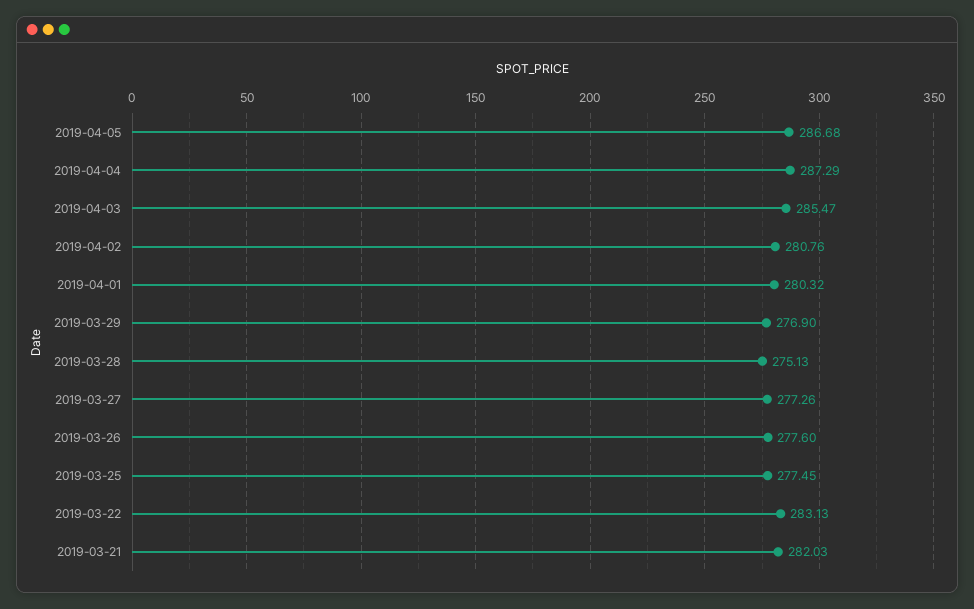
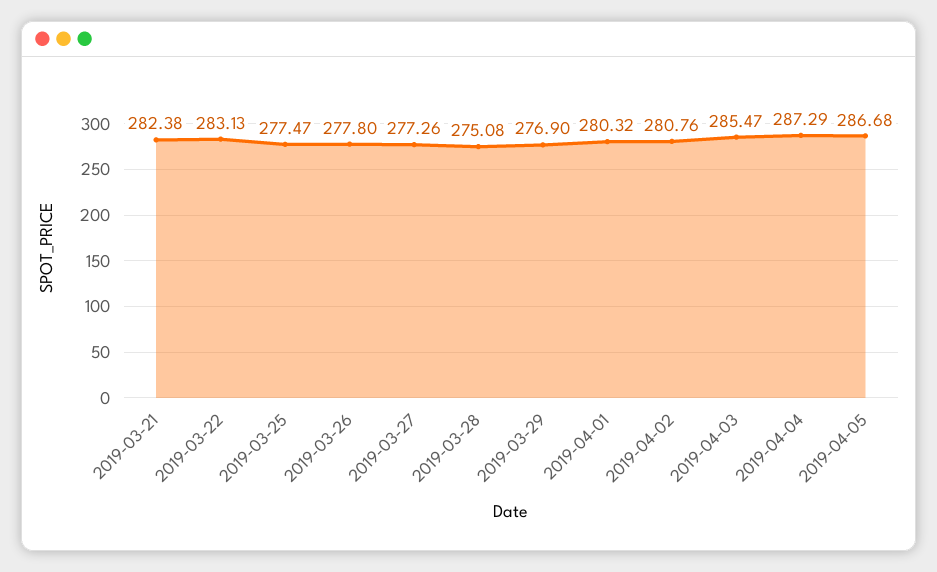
2019-03-28: 275.13 -> 275.08
2019-03-26: 277.6 -> 277.8
2019-03-25: 277.45 -> 277.47
2019-03-21: 282.03 -> 282.38

